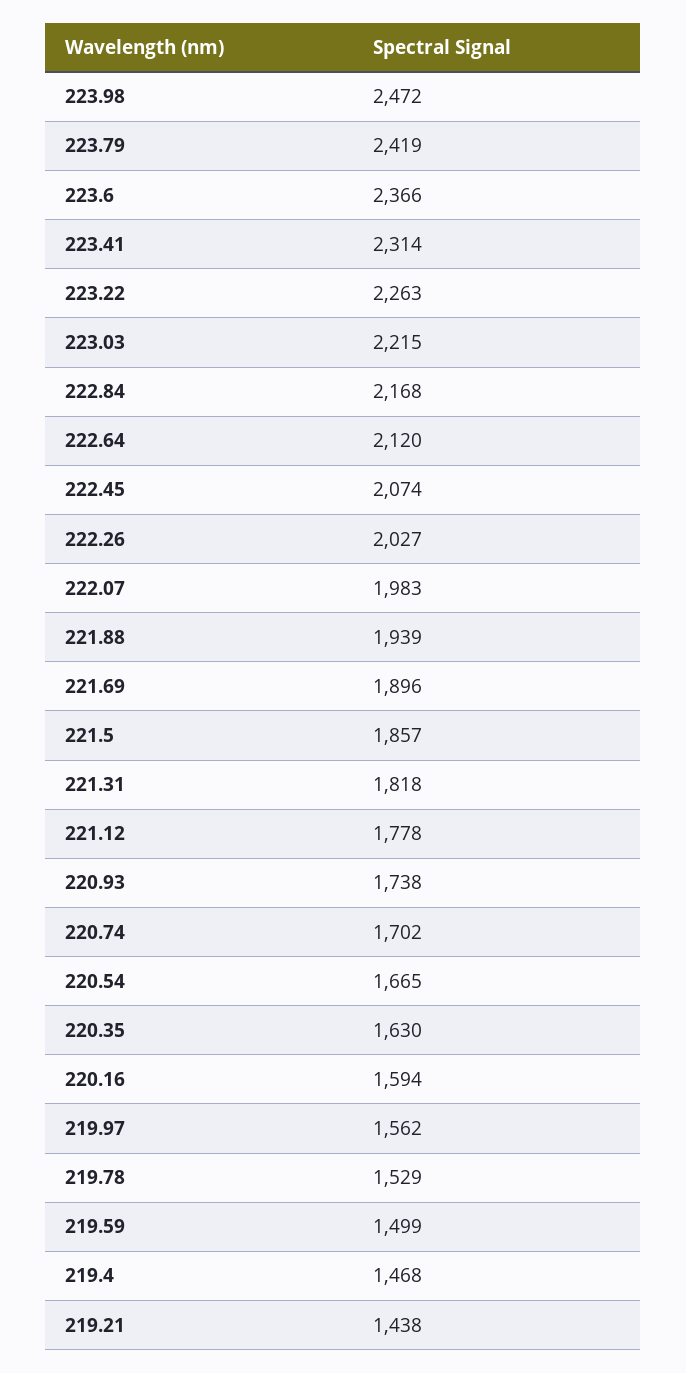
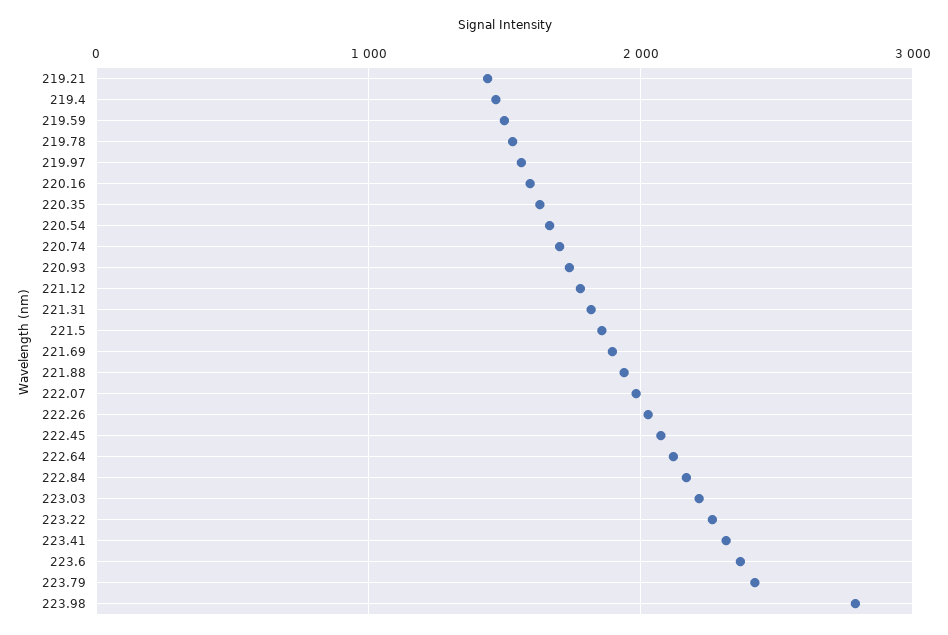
223.98: 2472 -> 2800

